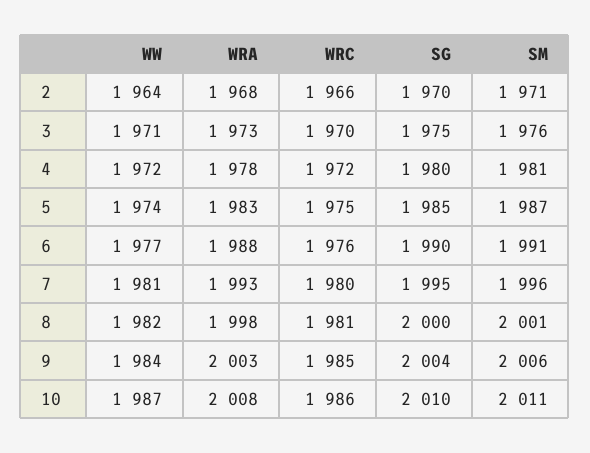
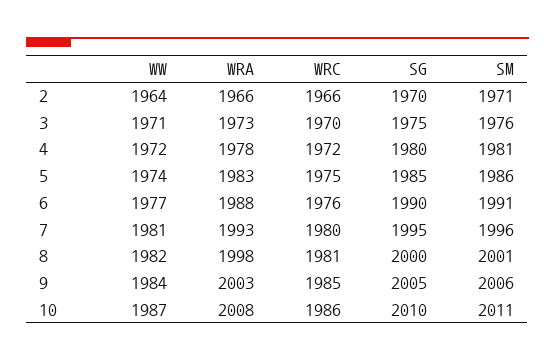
WRA, 2: 1968 -> 1966
SM, 5: 1987 -> 1986
SG, 9: 2004 -> 2005

